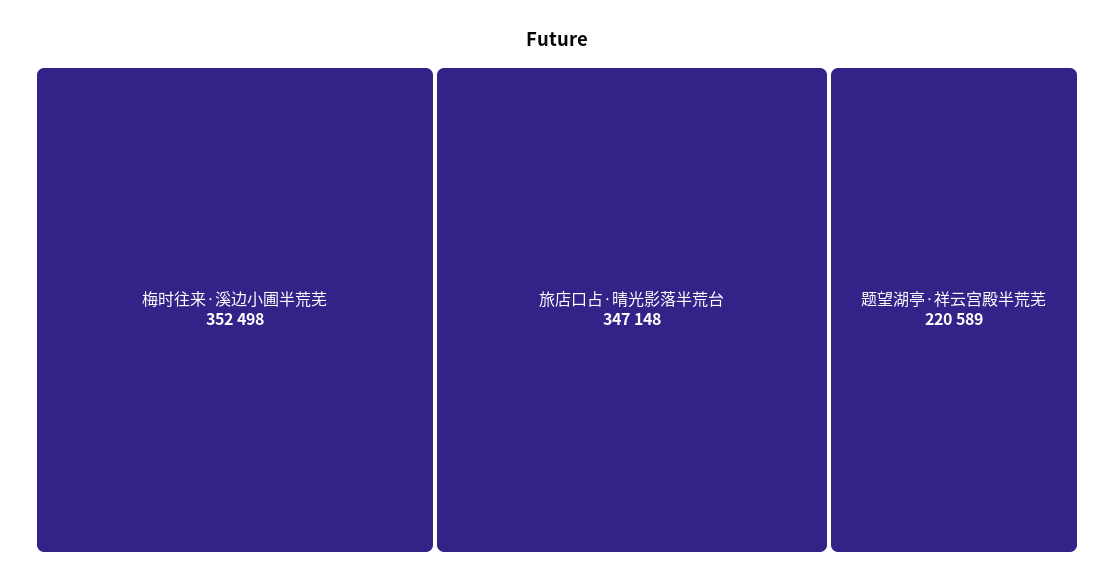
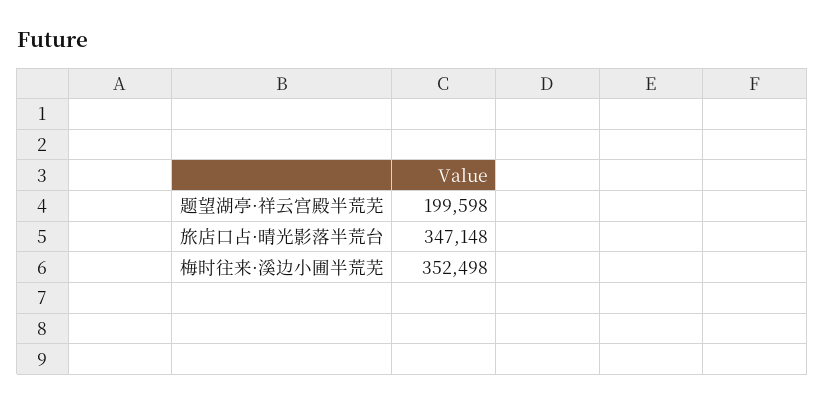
题望湖亭·祥云宫殿半荒芜: 220589 -> 199598

